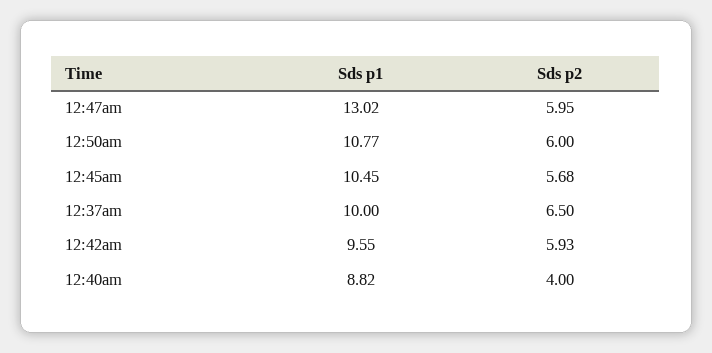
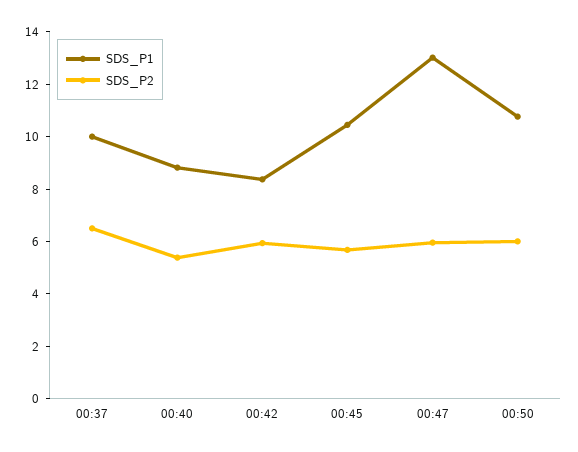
Sds p1, 12:42am: 9.55 -> 8.5
Sds p2, 12:40am: 4 -> 5.5

